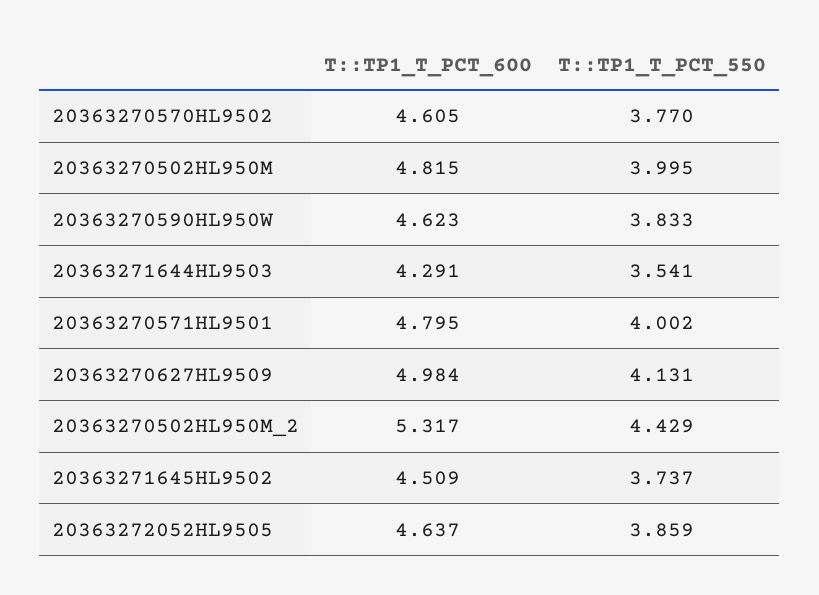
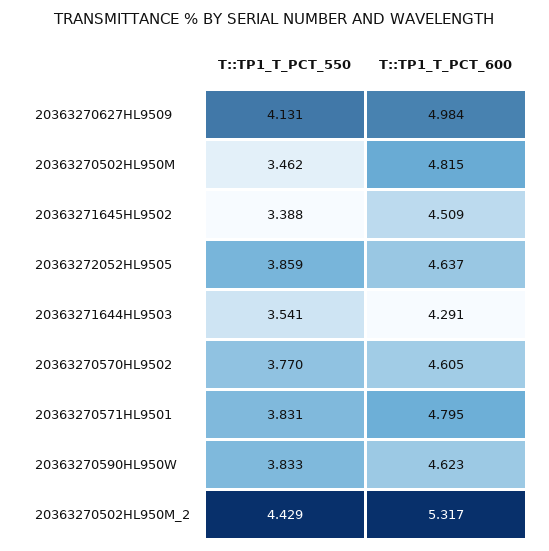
T::TP1_T_PCT_550, 20363270502HL950M: 3.995 -> 3.462
T::TP1_T_PCT_550, 20363270571HL9501: 4.002 -> 3.831
T::TP1_T_PCT_550, 20363271645HL9502: 3.737 -> 3.388

